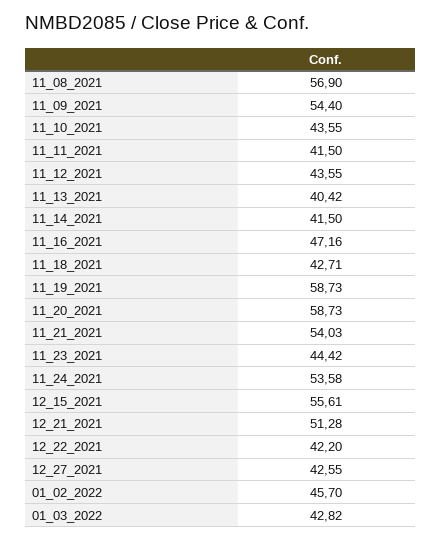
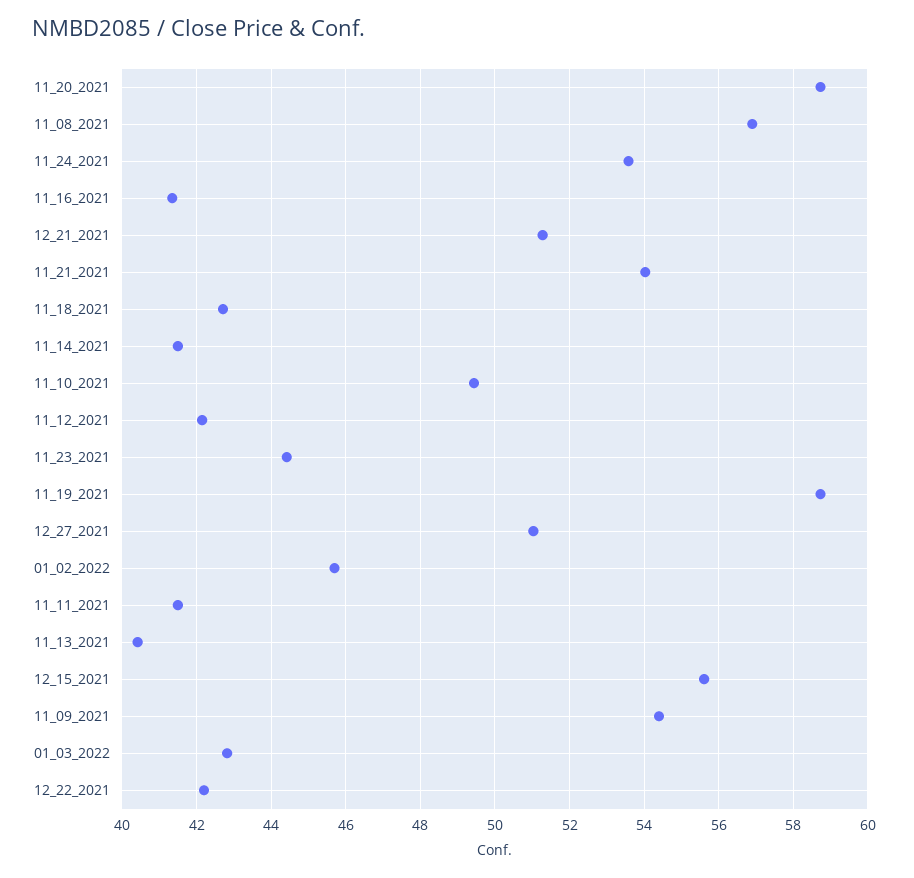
11_10_2021: 43.55 -> 49.4
11_12_2021: 43.55 -> 42.2
11_16_2021: 47.16 -> 41.4
12_27_2021: 42.55 -> 51

